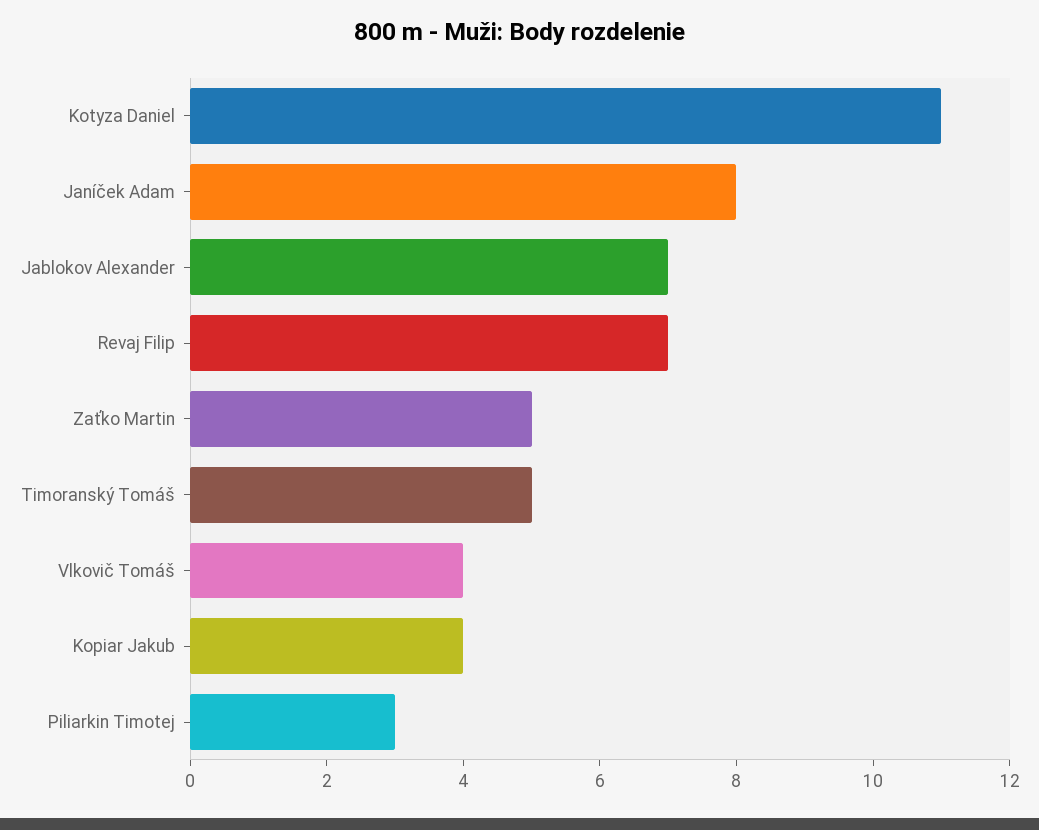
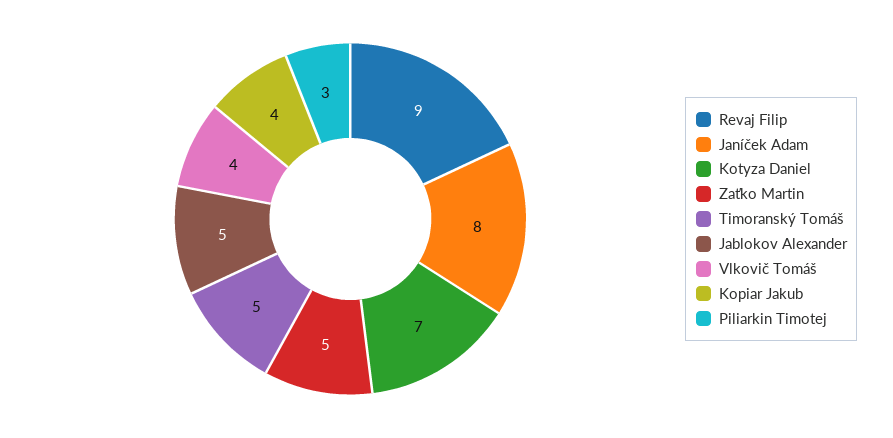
Kotyza Daniel: 11 -> 7
Jablokov Alexander: 7 -> 5
Revaj Filip: 7 -> 9

